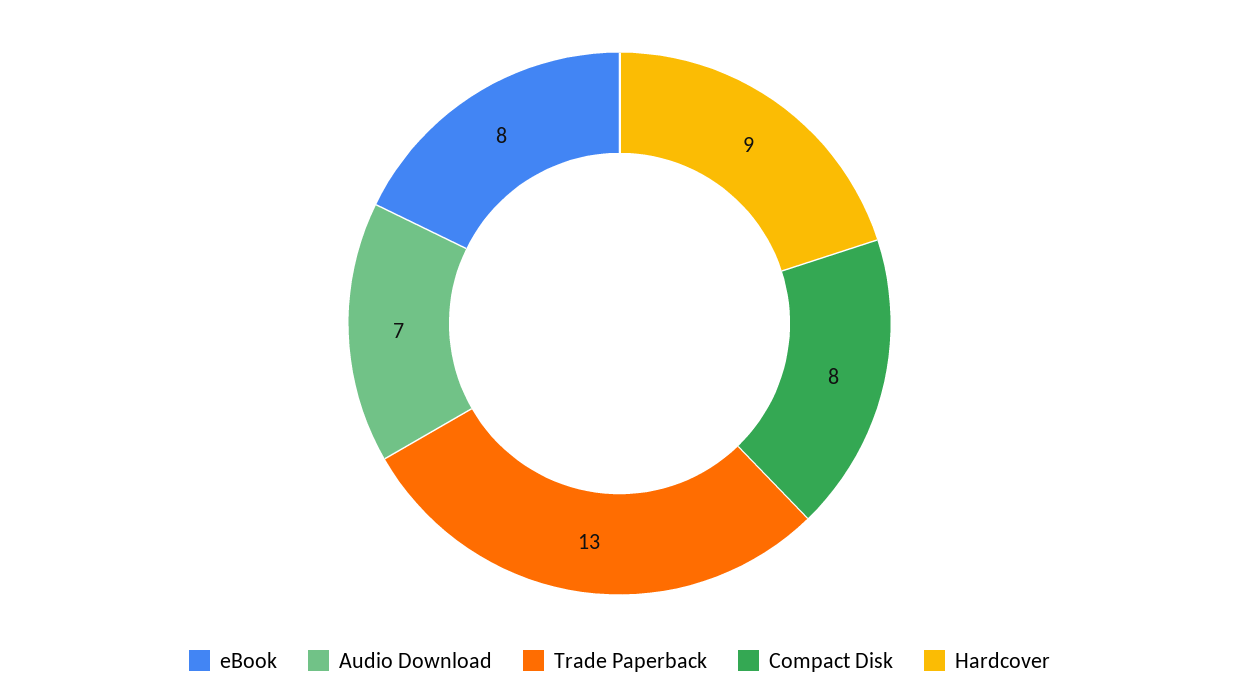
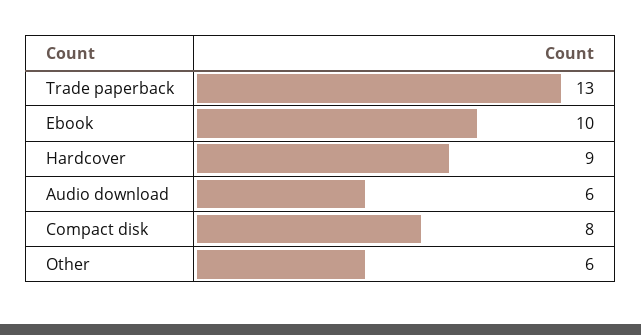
eBook: 8 -> 10
Audio Download: 7 -> 6
Other: none -> 6

